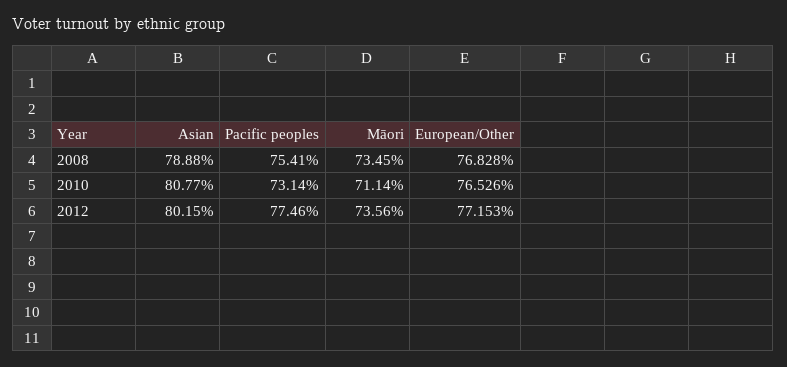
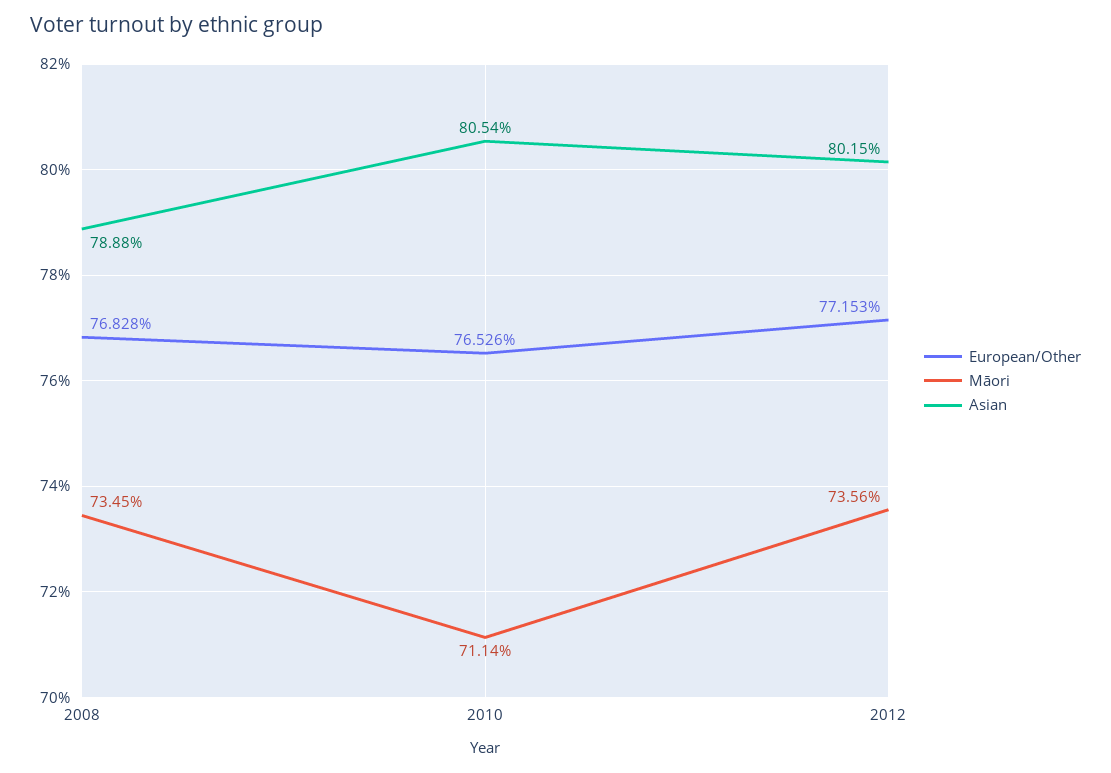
Pacific peoples, 2008: 75.41 -> none
Asian, 2010: 80.77 -> 80.54
Pacific peoples, 2010: 73.14 -> none
Pacific peoples, 2012: 77.46 -> none

